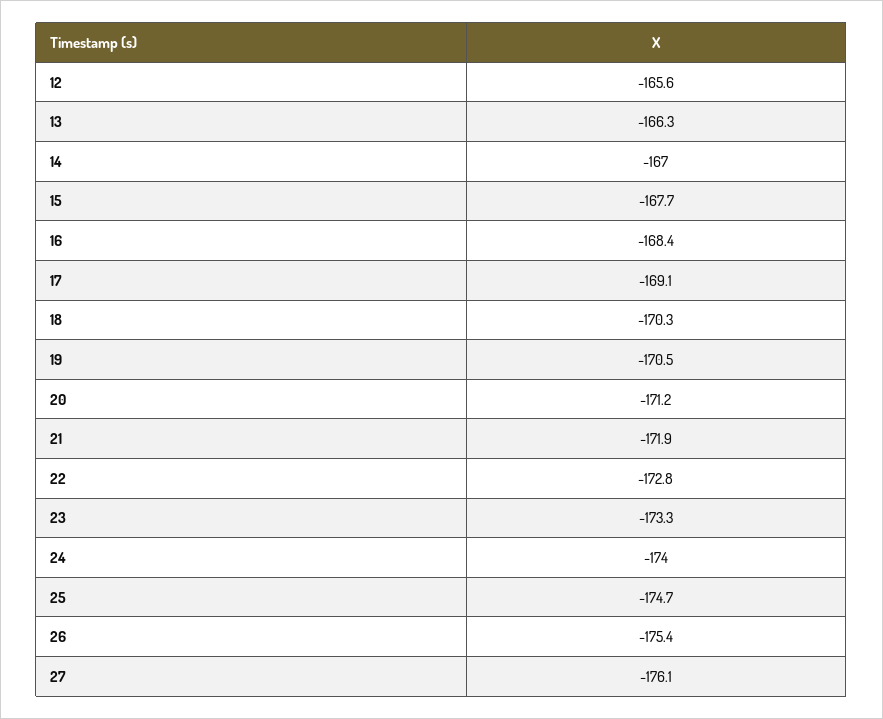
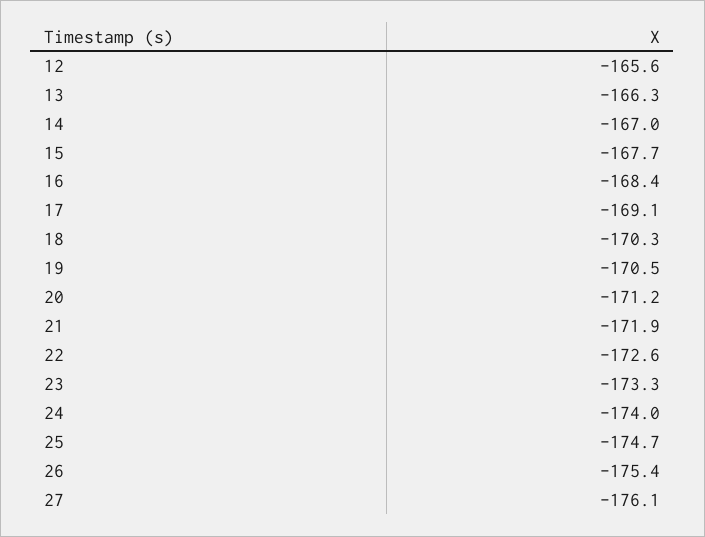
22: -172.8 -> -172.6

